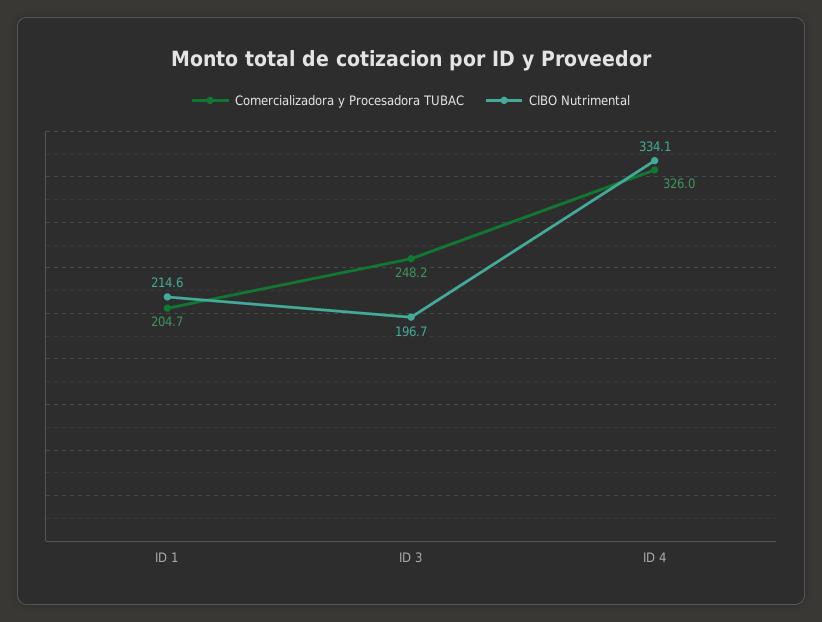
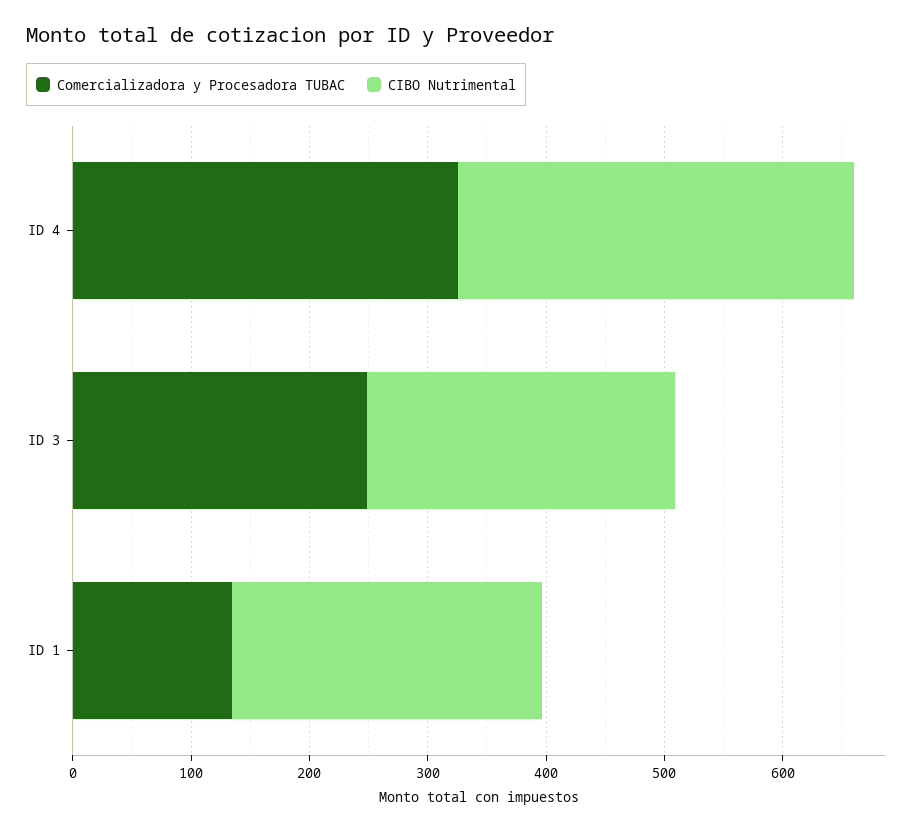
Comercializadora y Procesadora TUBAC, ID 1: 204.7 -> 140
CIBO Nutrimental, ID 1: 214.6 -> 260
CIBO Nutrimental, ID 3: 196.7 -> 260

